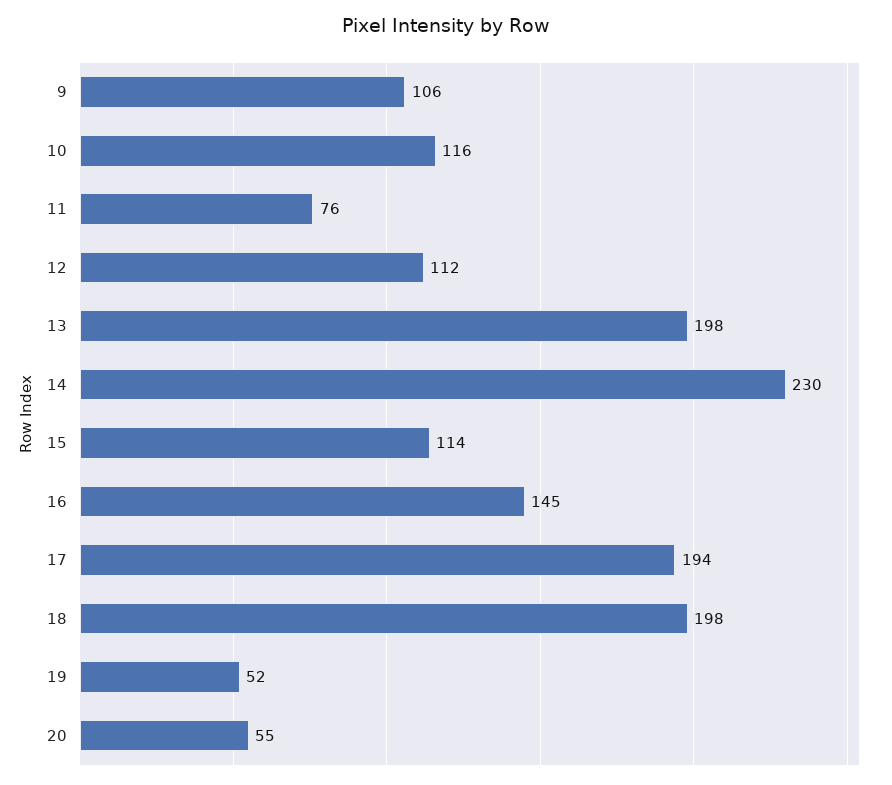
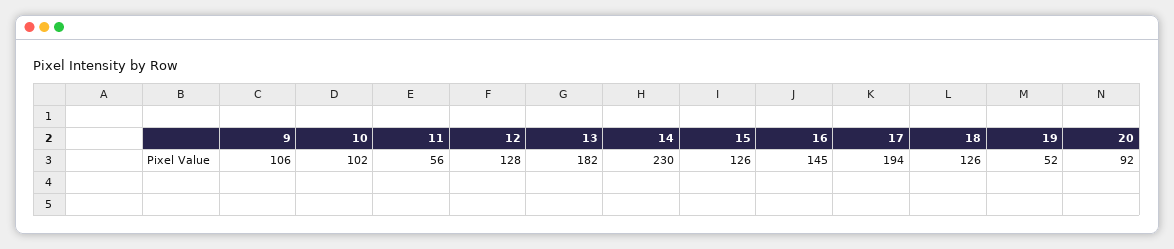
10: 116 -> 102
11: 76 -> 56
12: 112 -> 128
13: 198 -> 182
15: 114 -> 126
18: 198 -> 126
20: 55 -> 92

